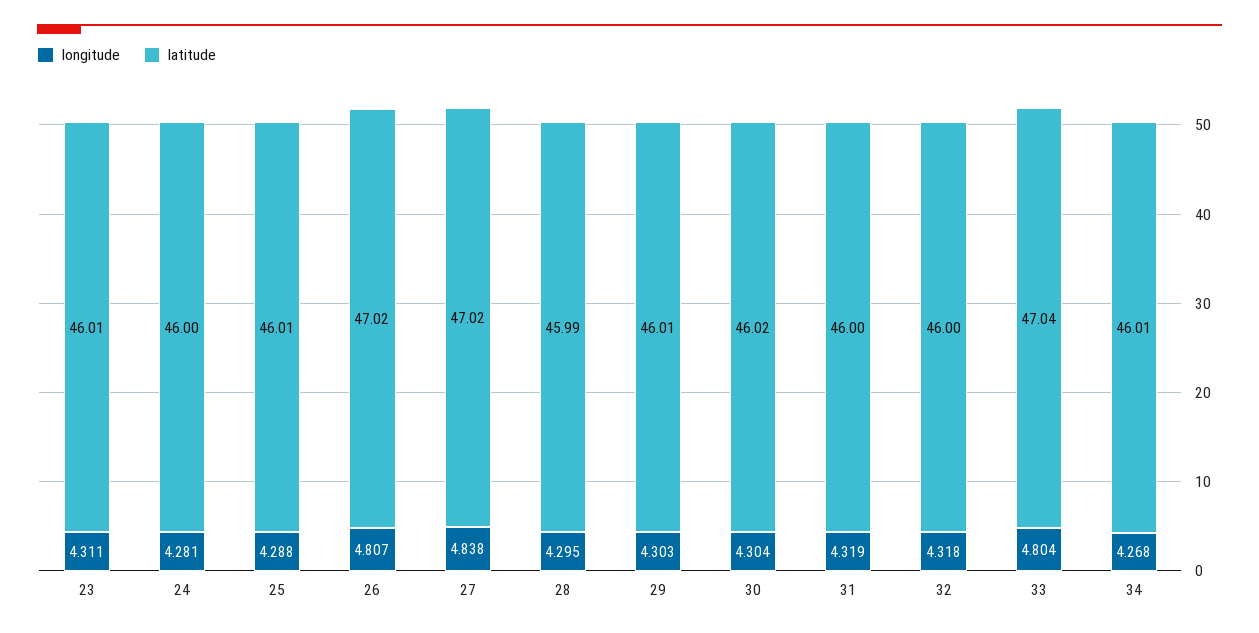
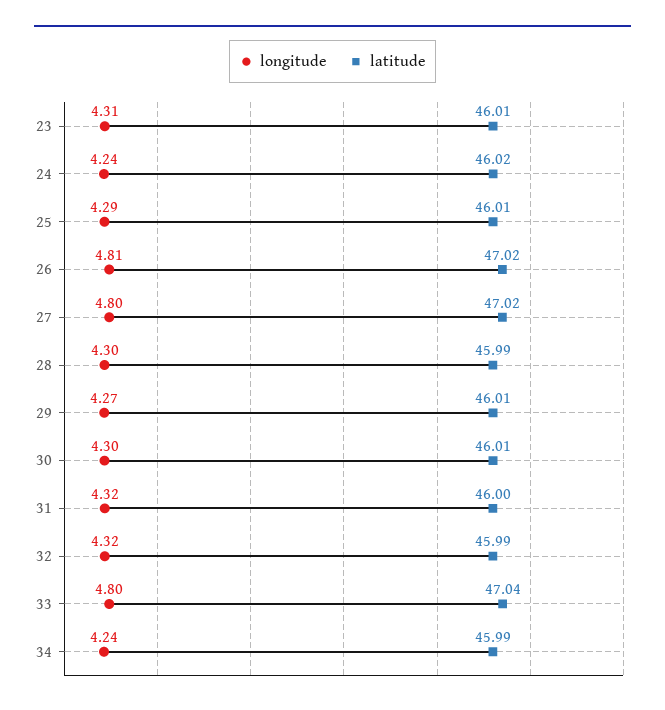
longitude, 24: 4.281 -> 4.24
latitude, 24: 46 -> 46.02
longitude, 27: 4.838 -> 4.8
longitude, 29: 4.303 -> 4.27
latitude, 30: 46.02 -> 46.01
latitude, 32: 46 -> 45.99
longitude, 34: 4.268 -> 4.24
latitude, 34: 46.01 -> 45.99

